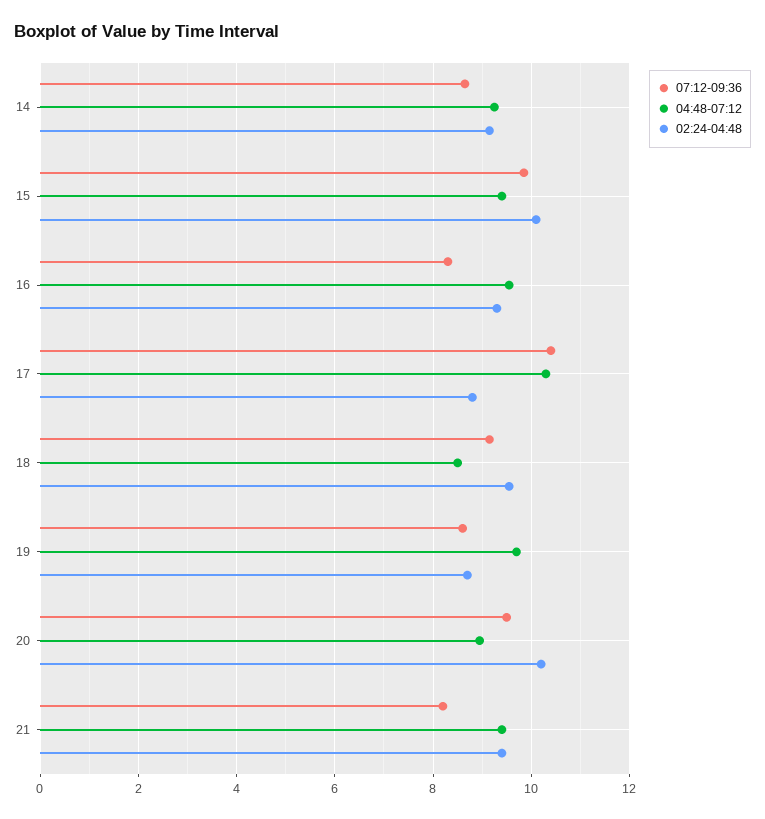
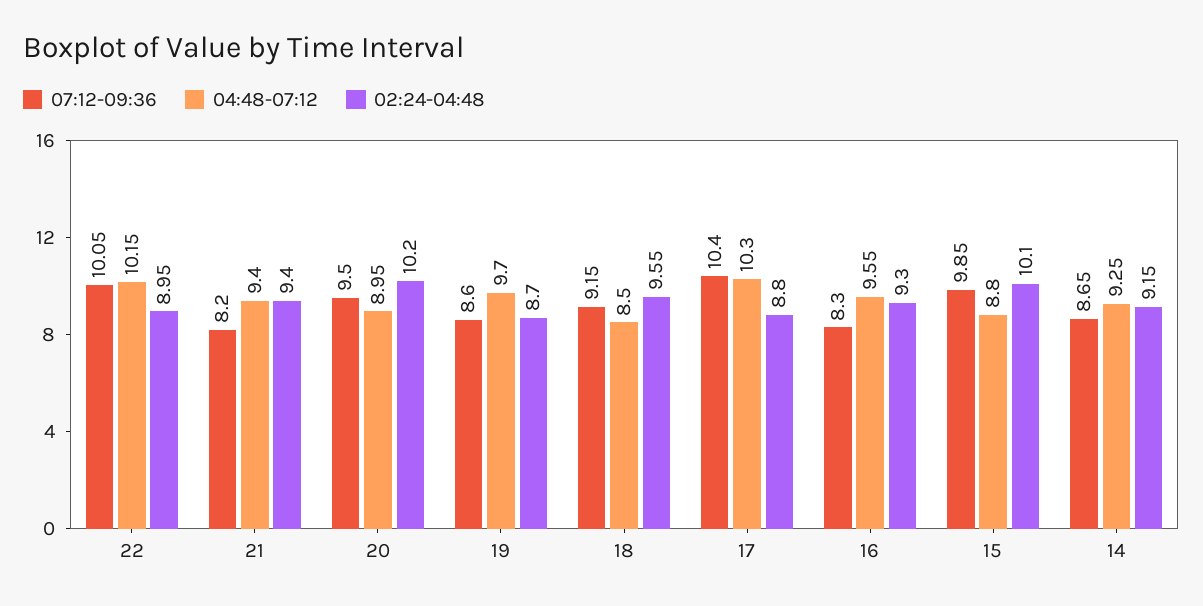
04:48-07:12, 15: 9.4 -> 8.8
07:12-09:36, 22: none -> 10.05
04:48-07:12, 22: none -> 10.15
02:24-04:48, 22: none -> 8.95

